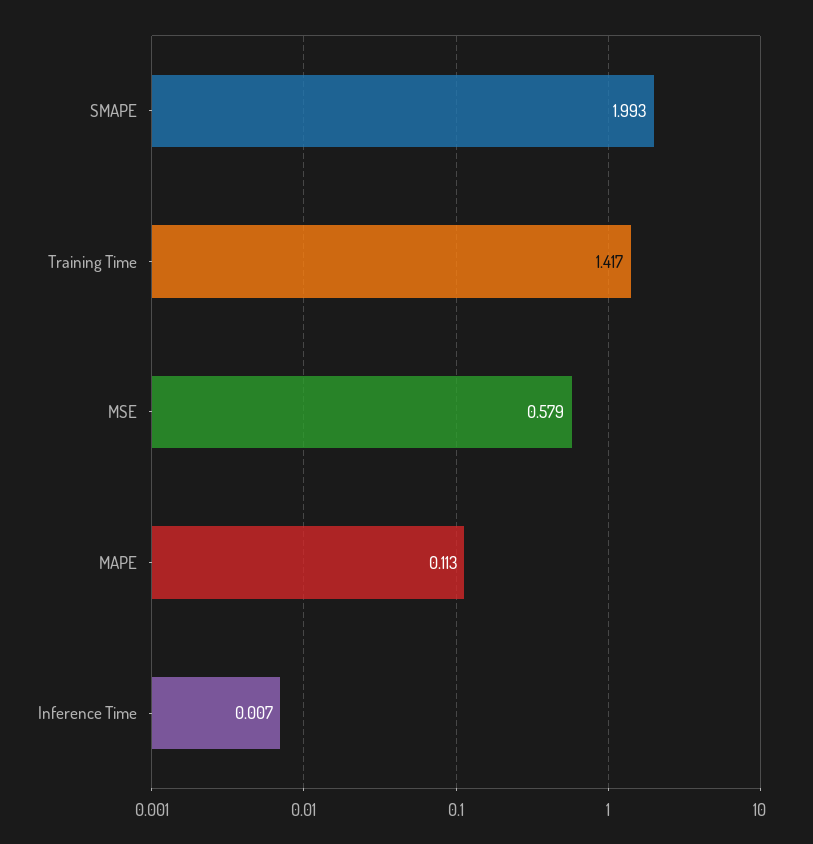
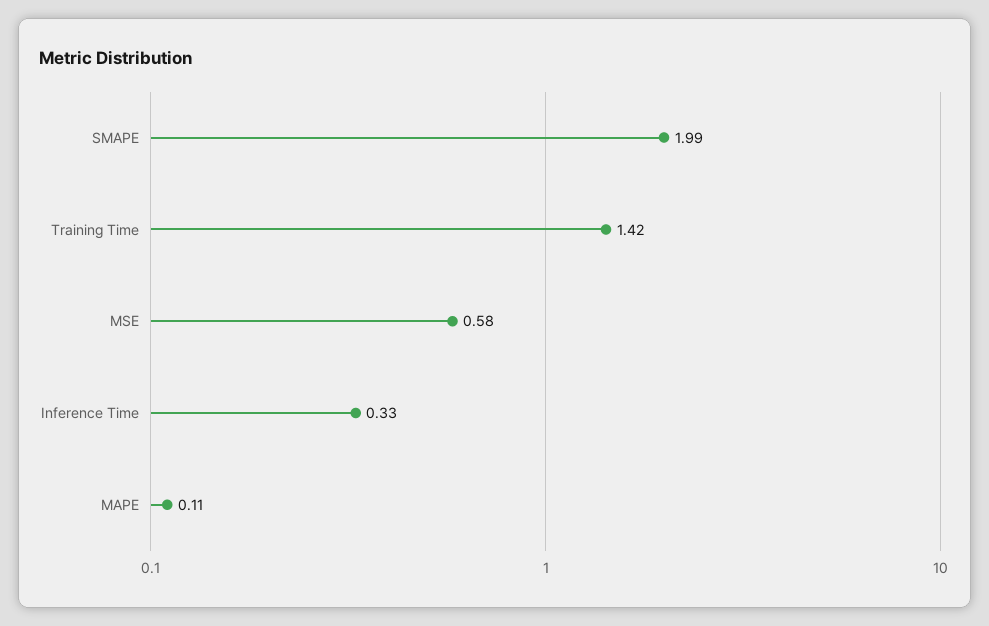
Inference Time: 0.007 -> 0.33

